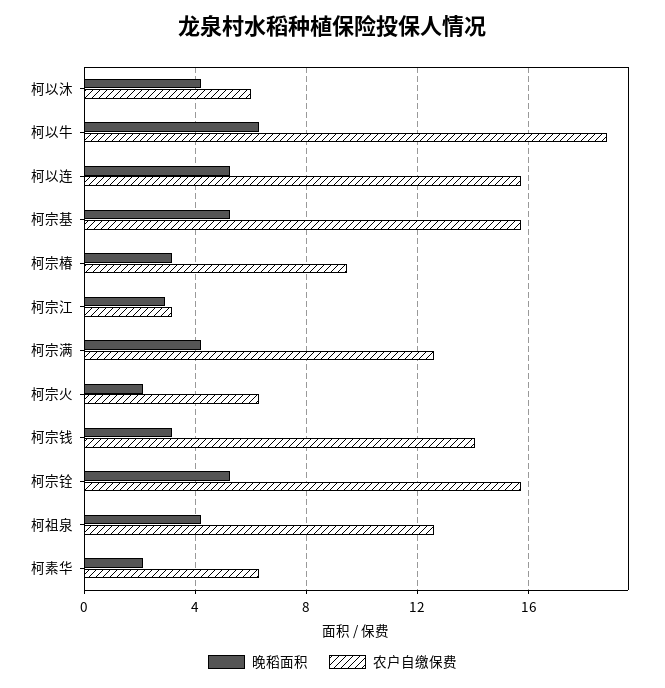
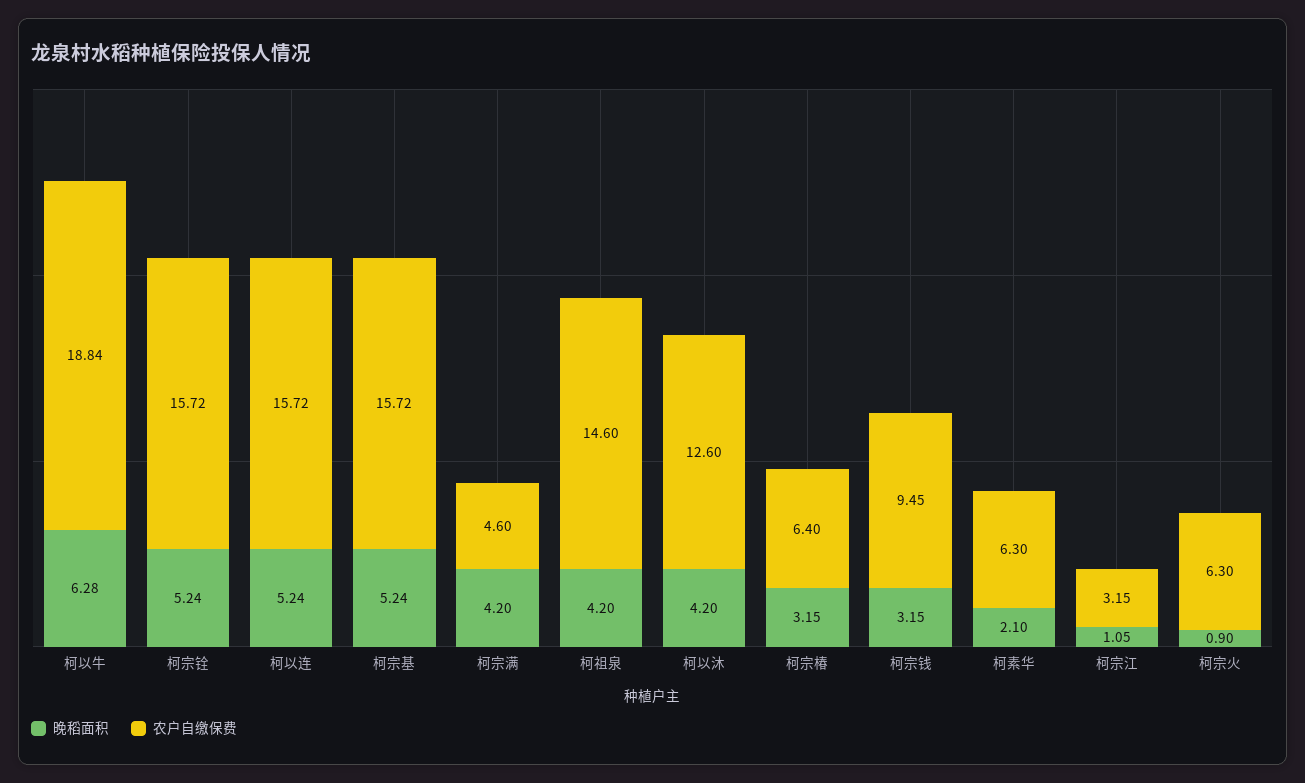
农户自缴保费, 柯以沐: 6 -> 12.6
农户自缴保费, 柯宗椿: 9.5 -> 6.4
晚稻面积, 柯宗江: 3 -> 1.05
农户自缴保费, 柯宗满: 12.5 -> 4.6
晚稻面积, 柯宗火: 2 -> 0.9
农户自缴保费, 柯宗钱: 14 -> 9.45
农户自缴保费, 柯祖泉: 12.5 -> 14.6

